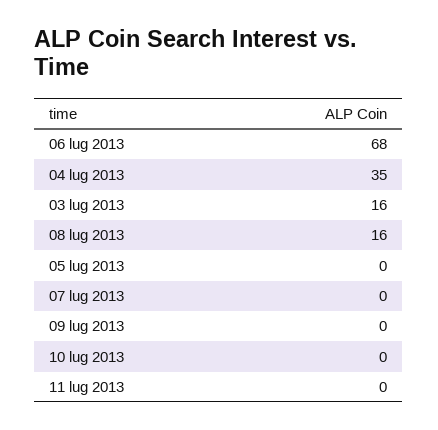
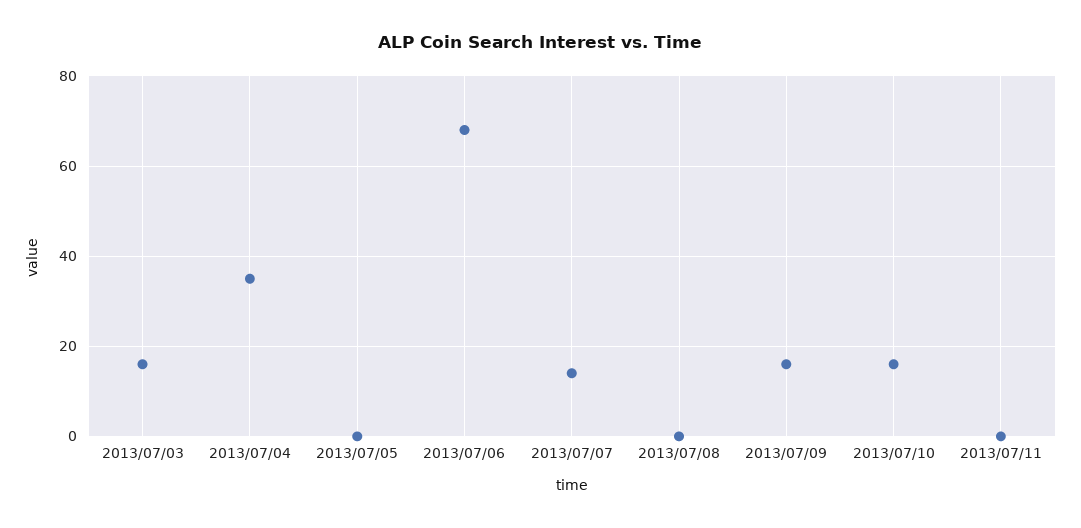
08 lug 2013: 16 -> 0
07 lug 2013: 0 -> 15
09 lug 2013: 0 -> 15
10 lug 2013: 0 -> 15

